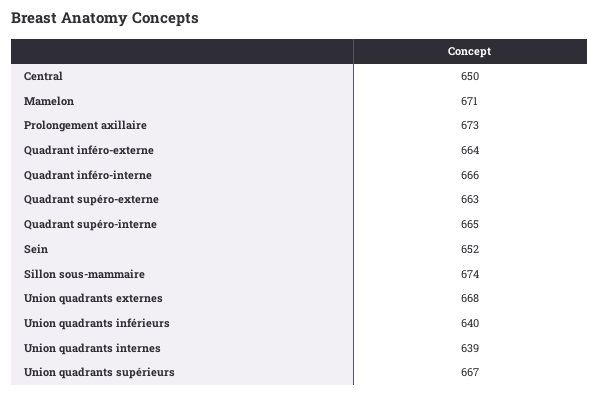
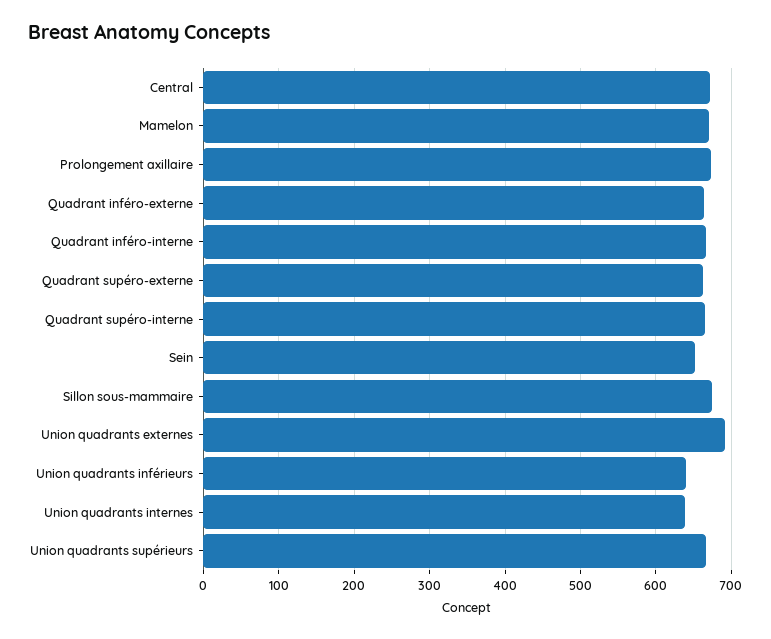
Central: 650 -> 670
Union quadrants externes: 668 -> 690

